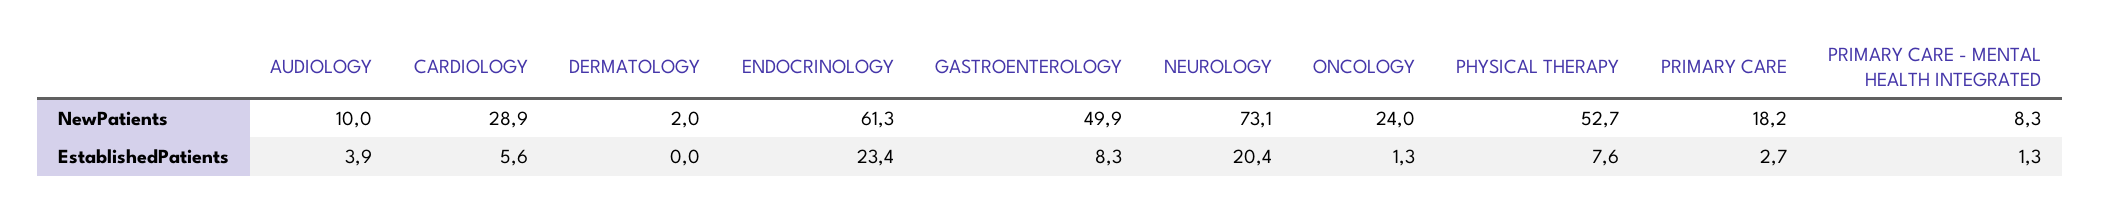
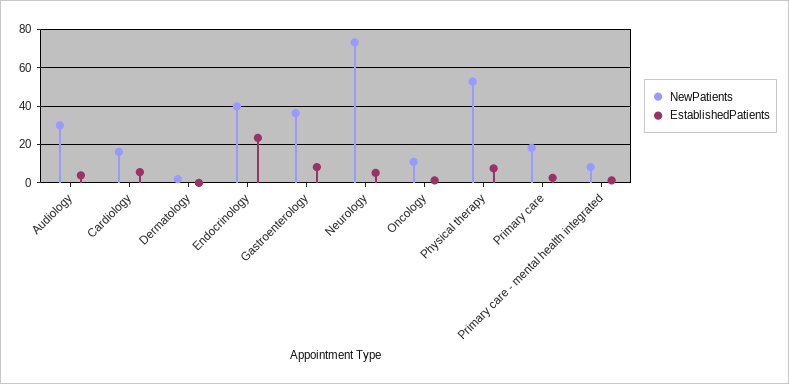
NewPatients, AUDIOLOGY: 10 -> 30
NewPatients, CARDIOLOGY: 28.9 -> 15
NewPatients, ENDOCRINOLOGY: 61.3 -> 40
NewPatients, GASTROENTEROLOGY: 49.9 -> 35
NewPatients, ONCOLOGY: 24 -> 10
EstablishedPatients, NEUROLOGY: 20.4 -> 5

